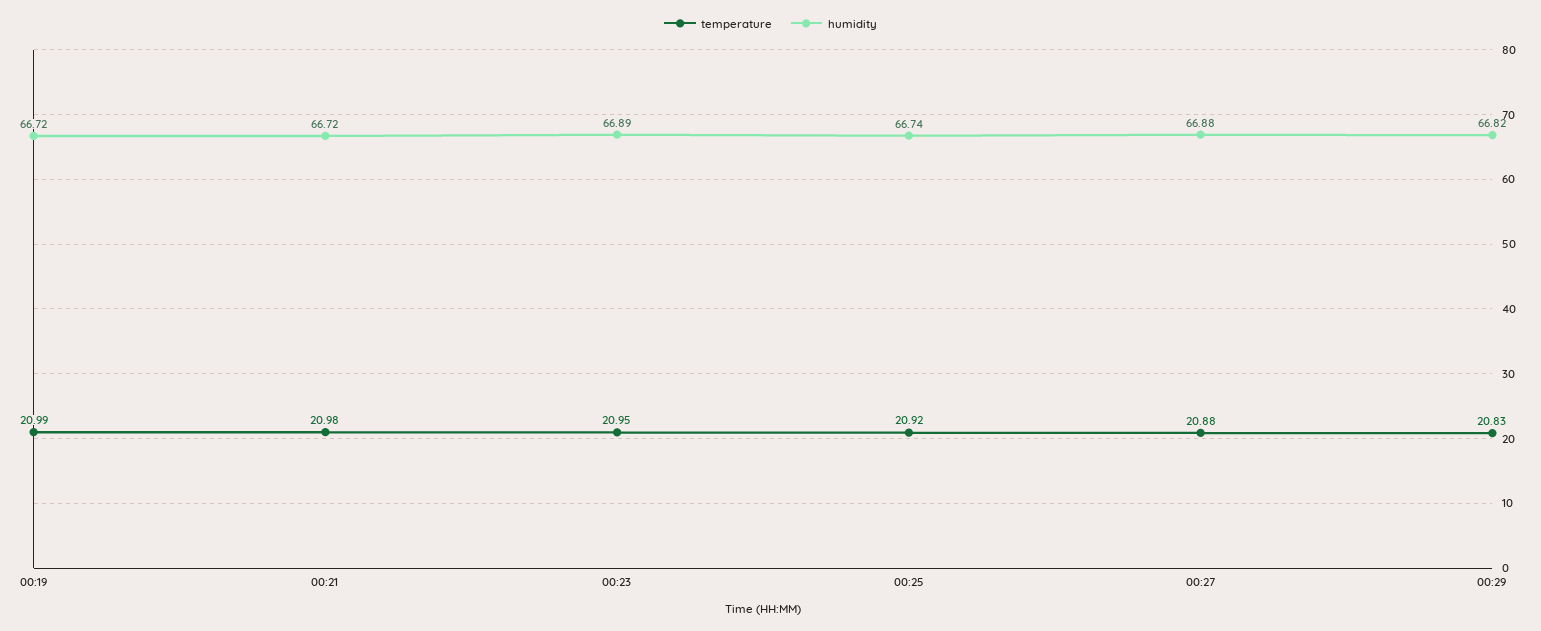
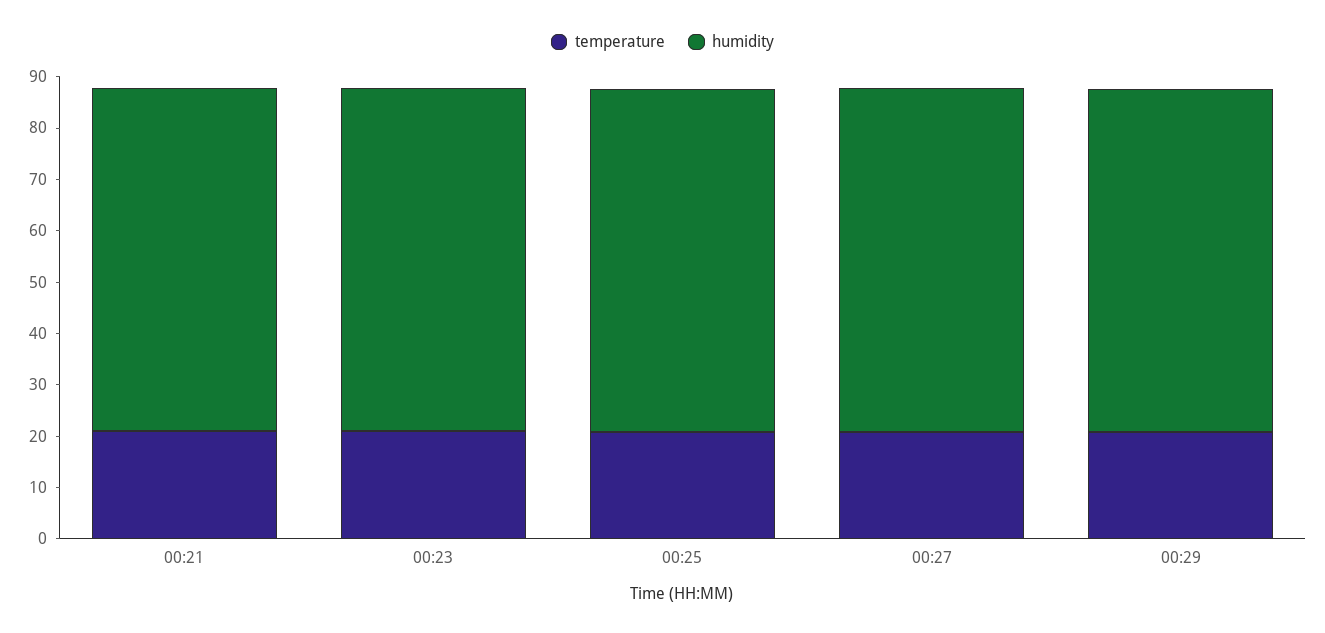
temperature, 00:19: 20.99 -> none
humidity, 00:19: 66.72 -> none

